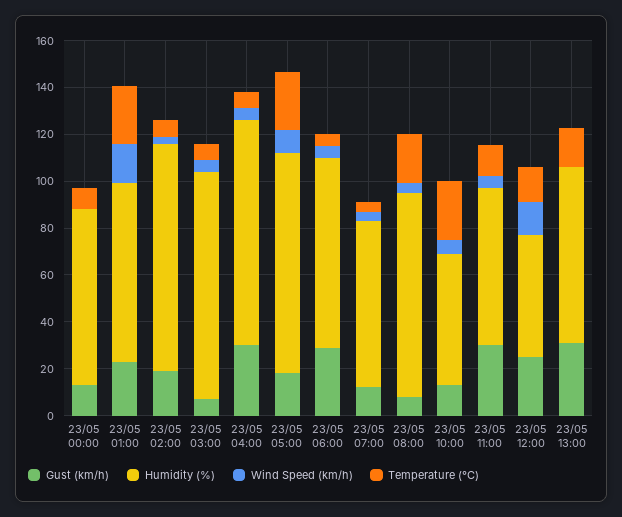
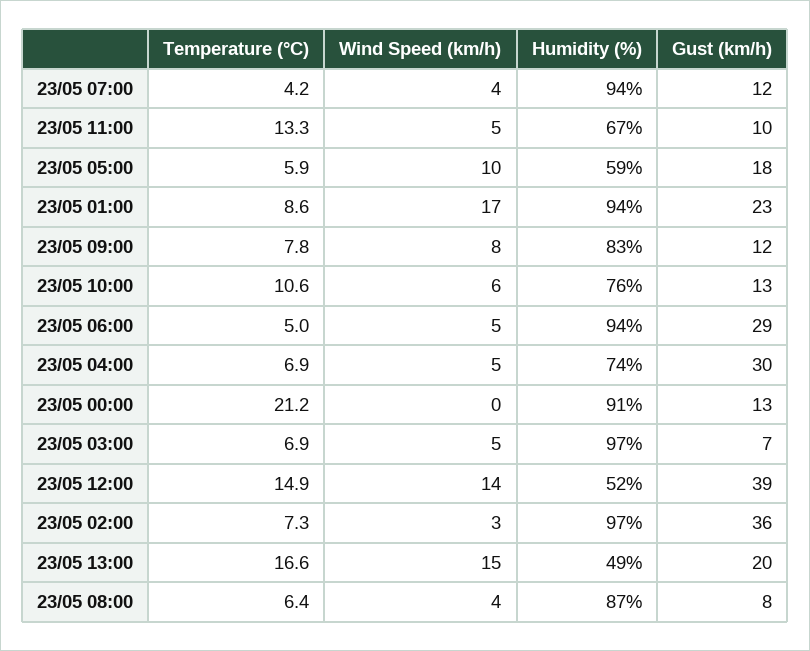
Humidity (%), 23/05 00:00: 75 -> 91
Temperature (°C), 23/05 00:00: 10 -> 21.2
Humidity (%), 23/05 01:00: 75 -> 94
Temperature (°C), 23/05 01:00: 25 -> 8.6
Gust (km/h), 23/05 02:00: 20 -> 36
Humidity (%), 23/05 04:00: 95 -> 74
Humidity (%), 23/05 05:00: 95 -> 59
Temperature (°C), 23/05 05:00: 25 -> 5.9
Humidity (%), 23/05 06:00: 80 -> 94
Humidity (%), 23/05 07:00: 70 -> 94
Temperature (°C), 23/05 08:00: 20 -> 6.4
Humidity (%), 23/05 10:00: 55 -> 76
Temperature (°C), 23/05 10:00: 25 -> 10.6
Gust (km/h), 23/05 11:00: 30 -> 10
Gust (km/h), 23/05 12:00: 25 -> 39
Gust (km/h), 23/05 13:00: 30 -> 20
Humidity (%), 23/05 13:00: 75 -> 49
Wind Speed (km/h), 23/05 13:00: 0 -> 15
Temperature (°C), 23/05 09:00: none -> 7.8
Wind Speed (km/h), 23/05 09:00: none -> 8
Humidity (%), 23/05 09:00: none -> 83
Gust (km/h), 23/05 09:00: none -> 12

